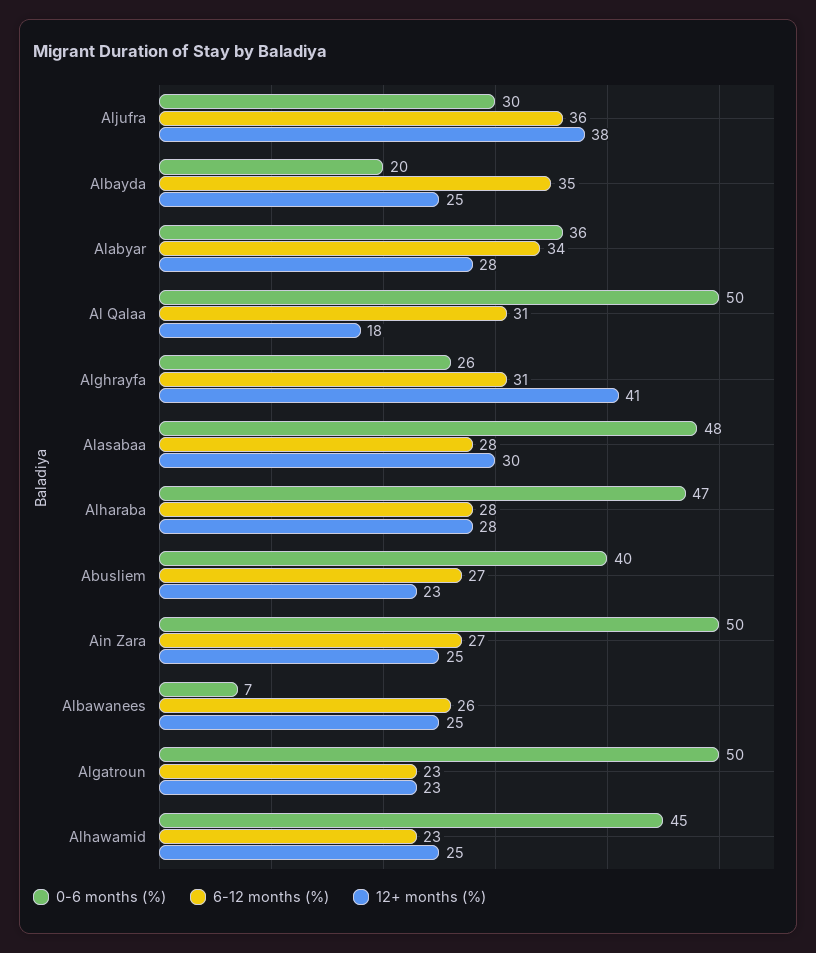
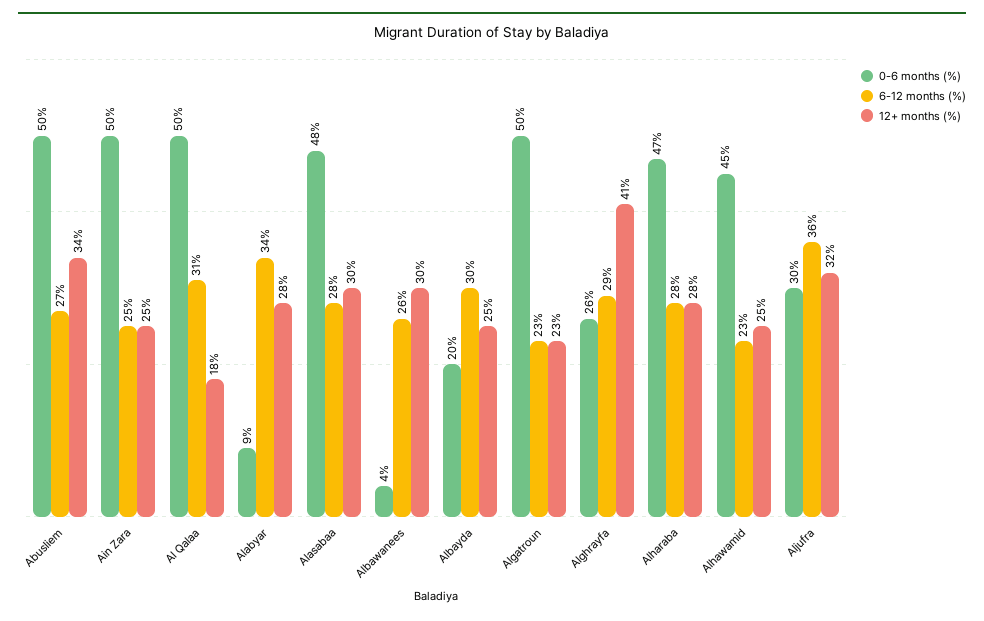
12+ months (%), Aljufra: 38 -> 32
6-12 months (%), Albayda: 35 -> 30
0-6 months (%), Alabyar: 36 -> 9
6-12 months (%), Alghrayfa: 31 -> 29
0-6 months (%), Abusliem: 40 -> 50
12+ months (%), Abusliem: 23 -> 34
6-12 months (%), Ain Zara: 27 -> 25
0-6 months (%), Albawanees: 7 -> 4
12+ months (%), Albawanees: 25 -> 30

